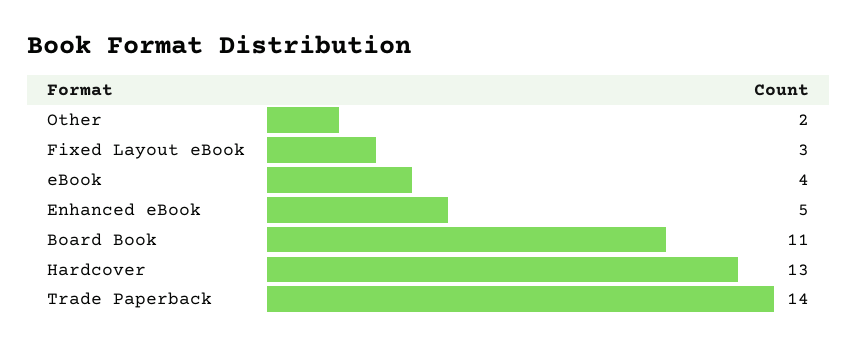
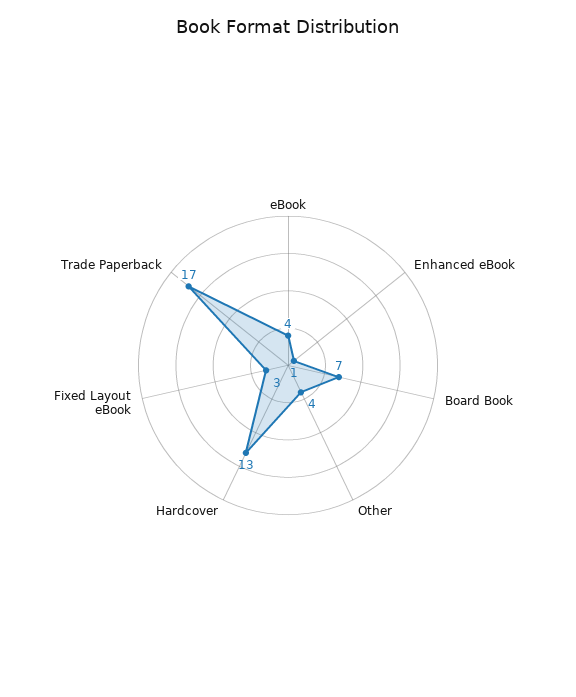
Other: 2 -> 4
Enhanced eBook: 5 -> 1
Board Book: 11 -> 7
Trade Paperback: 14 -> 17

